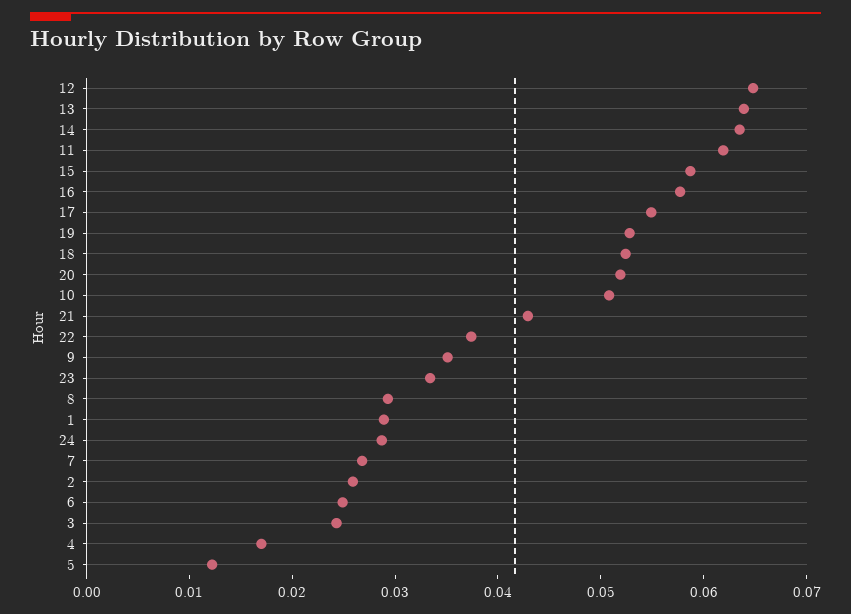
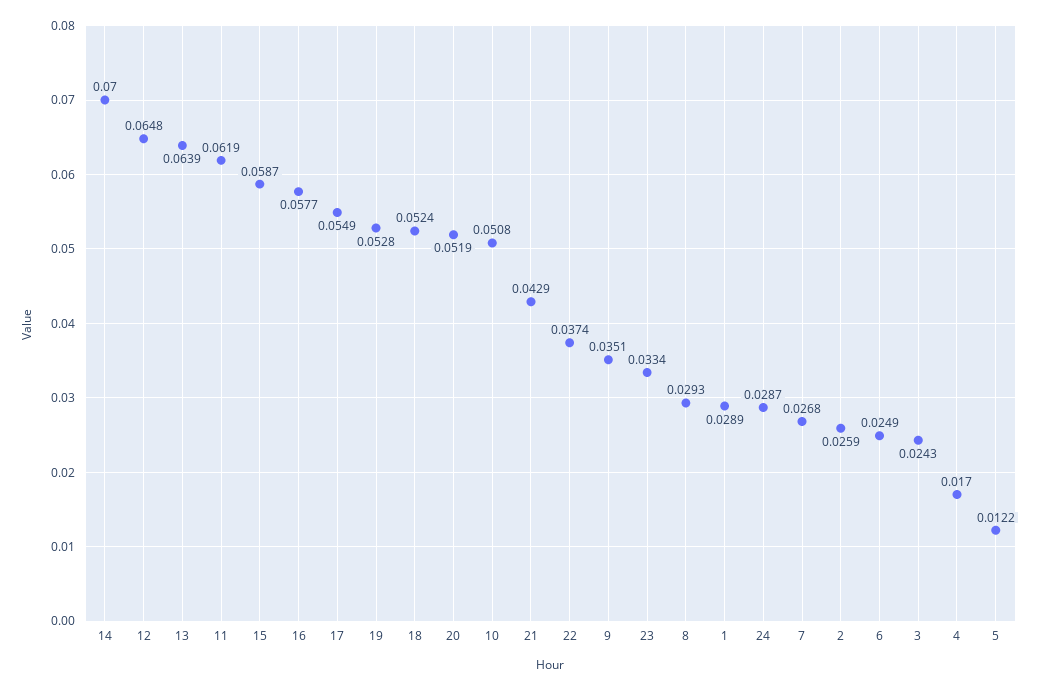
14: 0.064 -> 0.07

